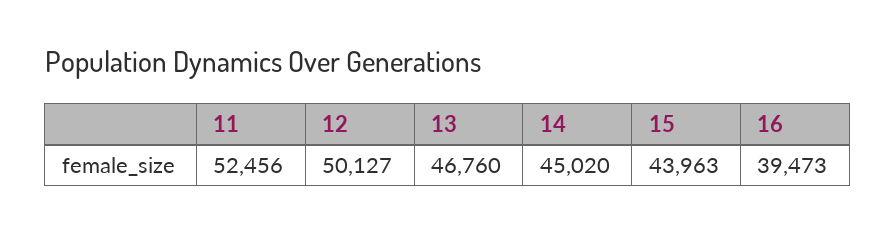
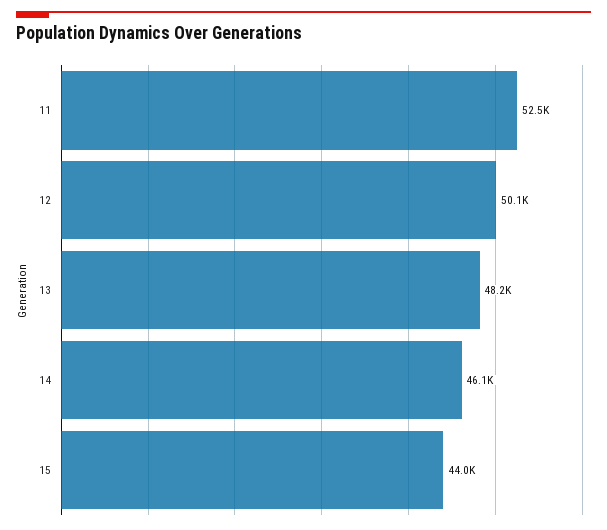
13: 46760 -> 48200
14: 45020 -> 46100
16: 39473 -> none

